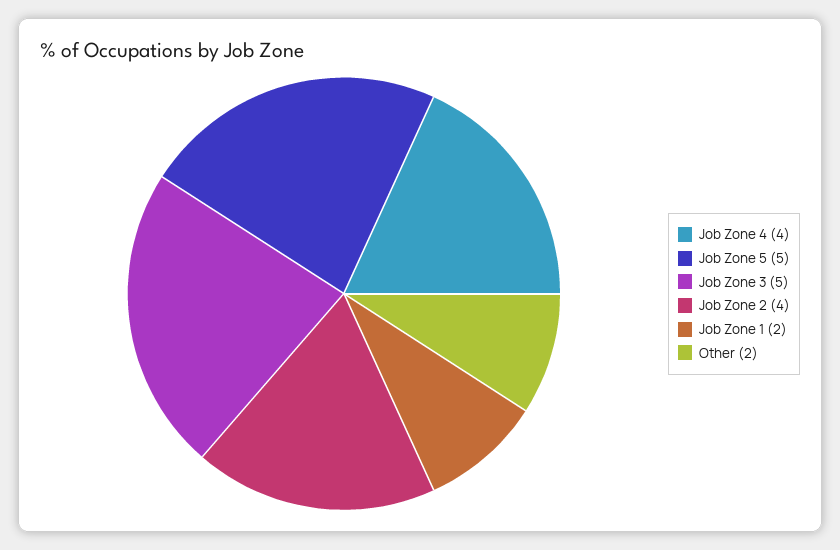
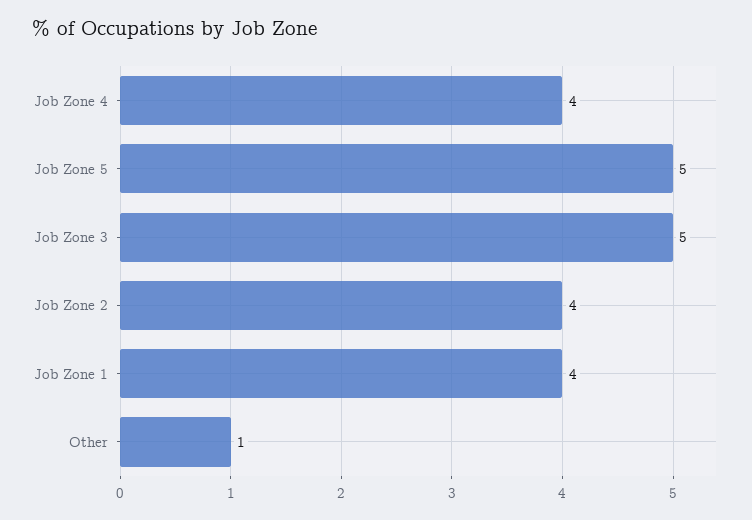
Job Zone 1: 2 -> 4
Other: 2 -> 1

